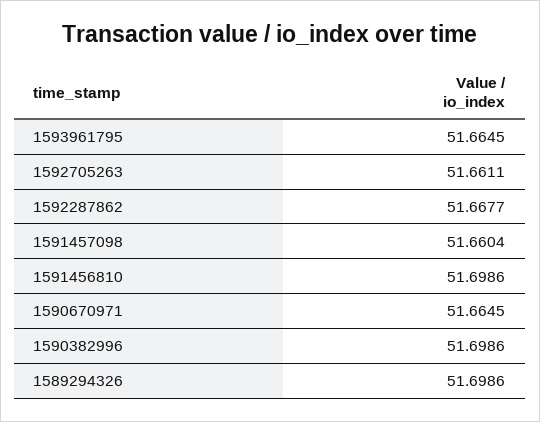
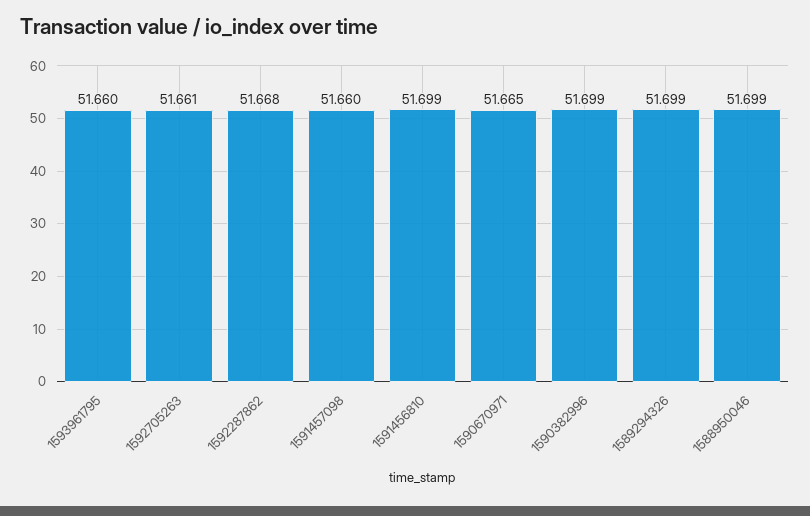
1593961795: 51.6645 -> 51.66
1588950046: none -> 51.699

